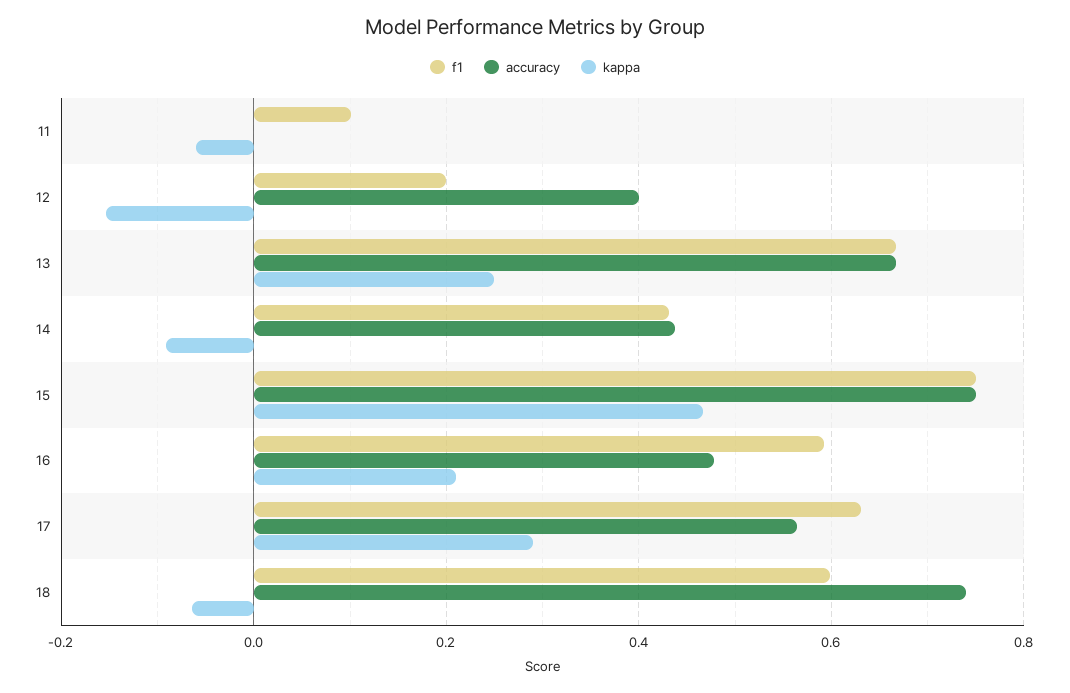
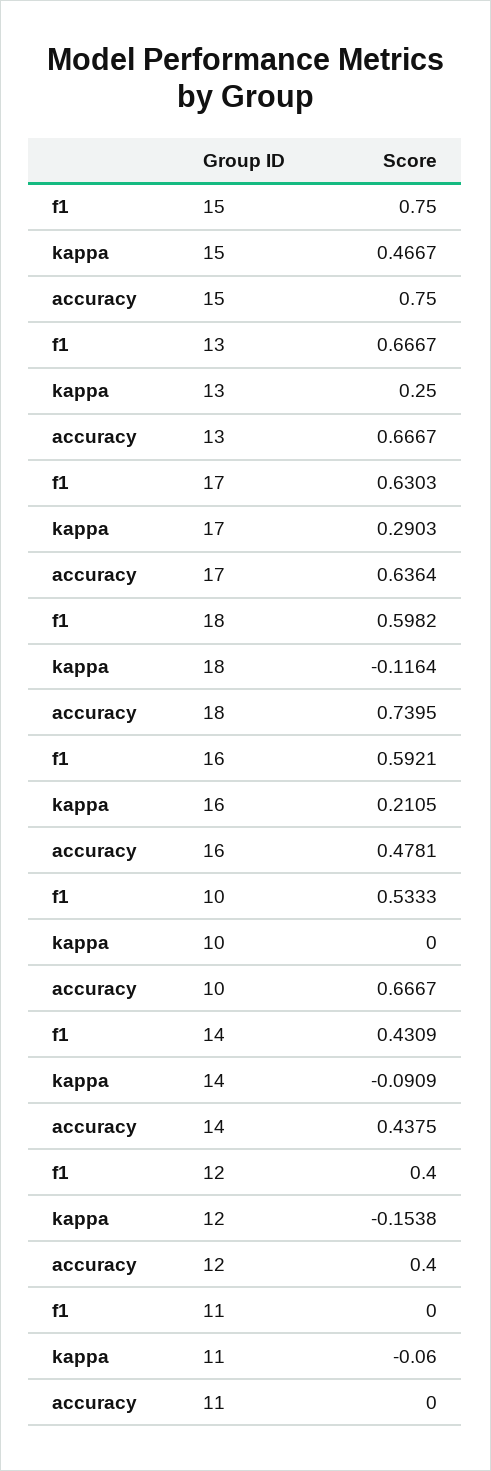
f1, 11: 0.1 -> 0
f1, 12: 0.2 -> 0.4
accuracy, 17: 0.56 -> 0.6364
kappa, 18: -0.06 -> -0.1164
f1, 10: none -> 0.5333
kappa, 10: none -> 0
accuracy, 10: none -> 0.6667

